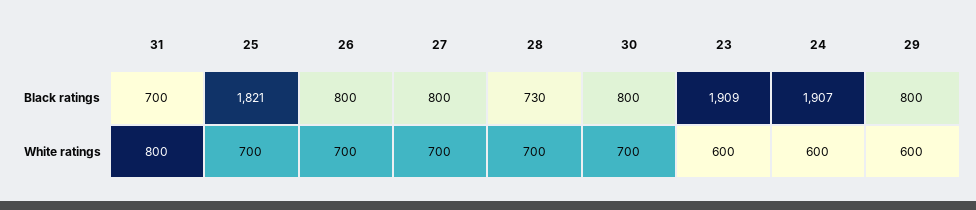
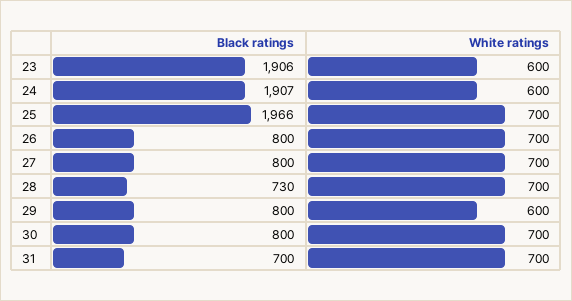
25, Black ratings: 1821 -> 1966
23, Black ratings: 1909 -> 1906
31, White ratings: 800 -> 700

